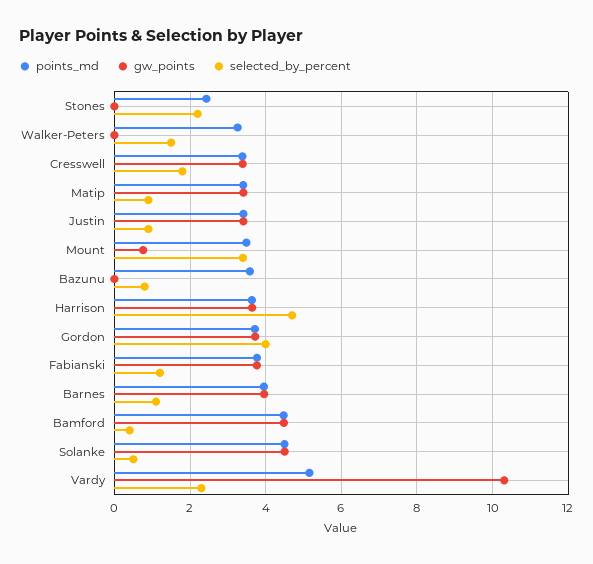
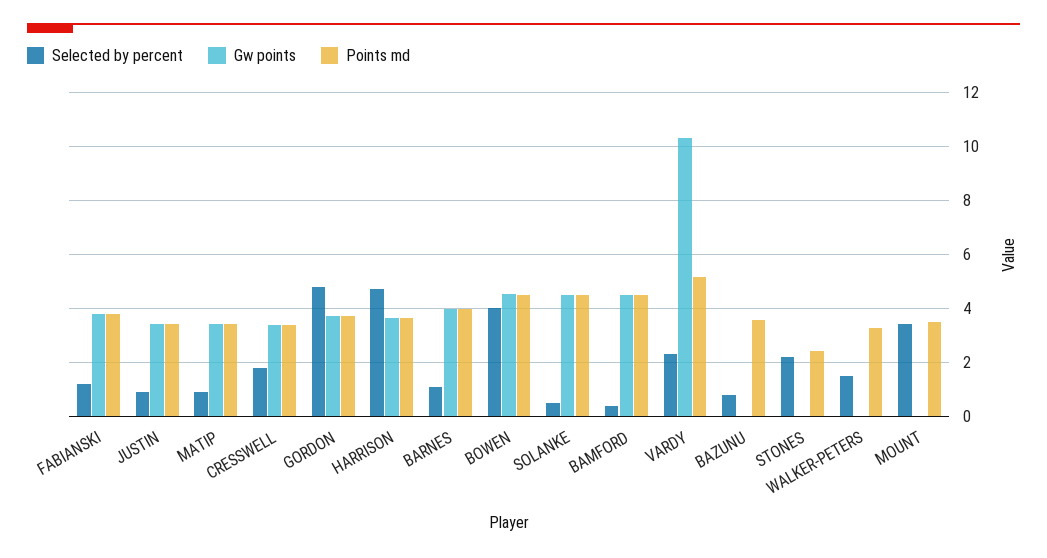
gw_points, Mount: 0.8 -> 0
selected_by_percent, Gordon: 4 -> 4.75
selected_by_percent, BOWEN: none -> 4
gw_points, BOWEN: none -> 4.5
points_md, BOWEN: none -> 4.5

